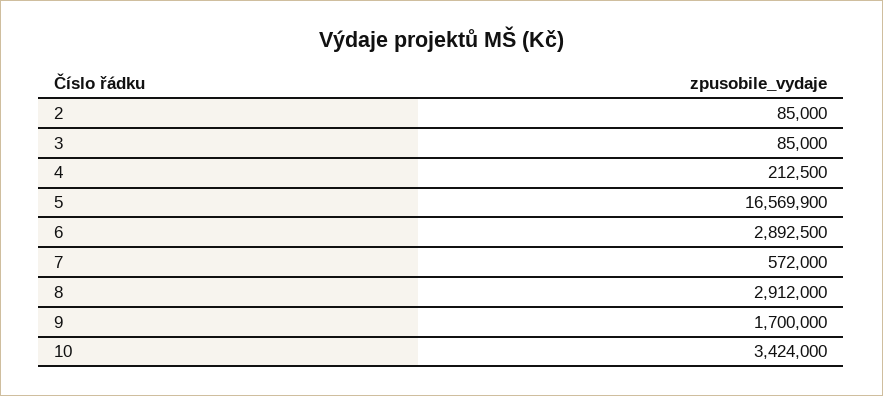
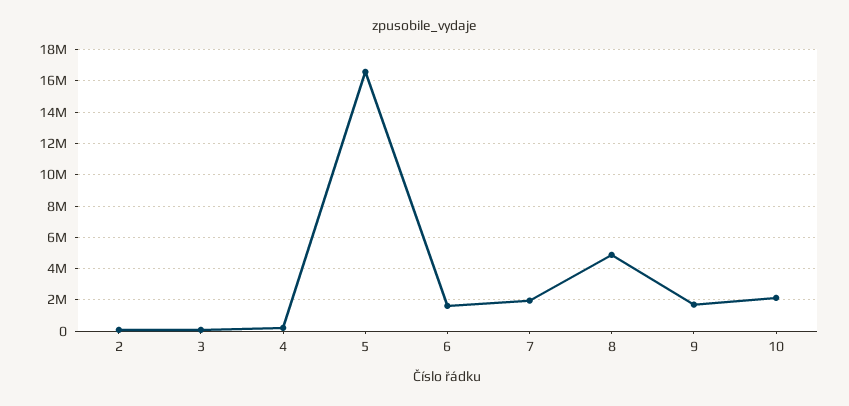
6: 2892500 -> 1500000
7: 572000 -> 2000000
8: 2912000 -> 5000000
10: 3424000 -> 2000000

